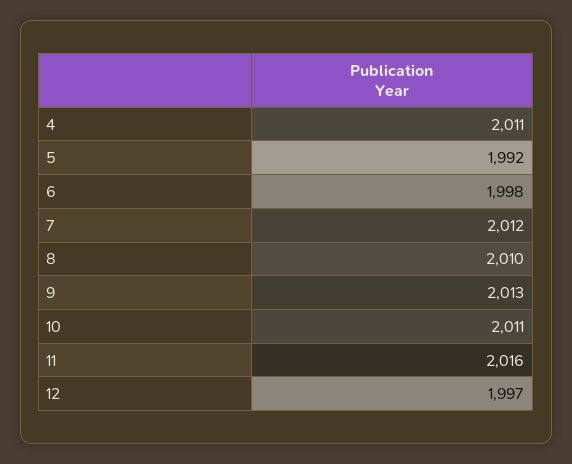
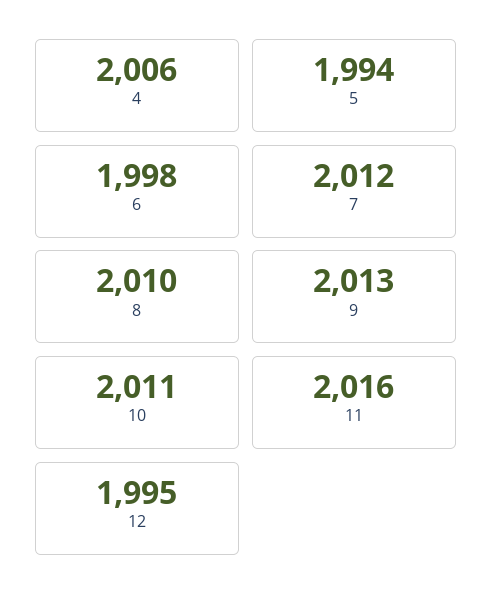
4: 2011 -> 2006
5: 1992 -> 1994
12: 1997 -> 1995

